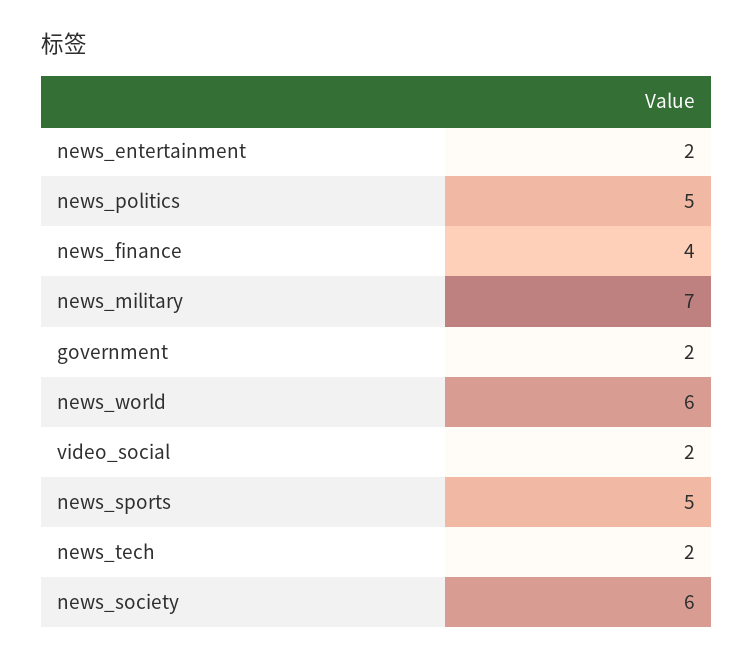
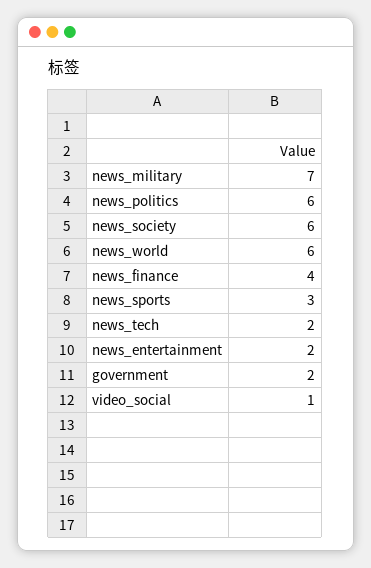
news_politics: 5 -> 6
video_social: 2 -> 1
news_sports: 5 -> 3

